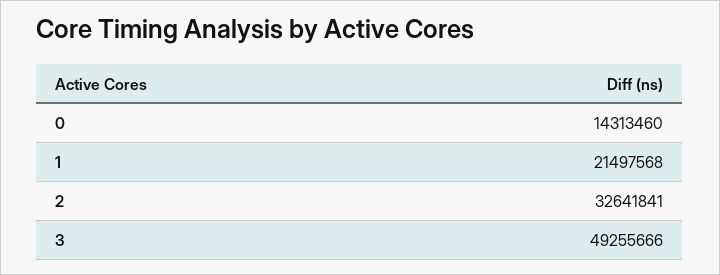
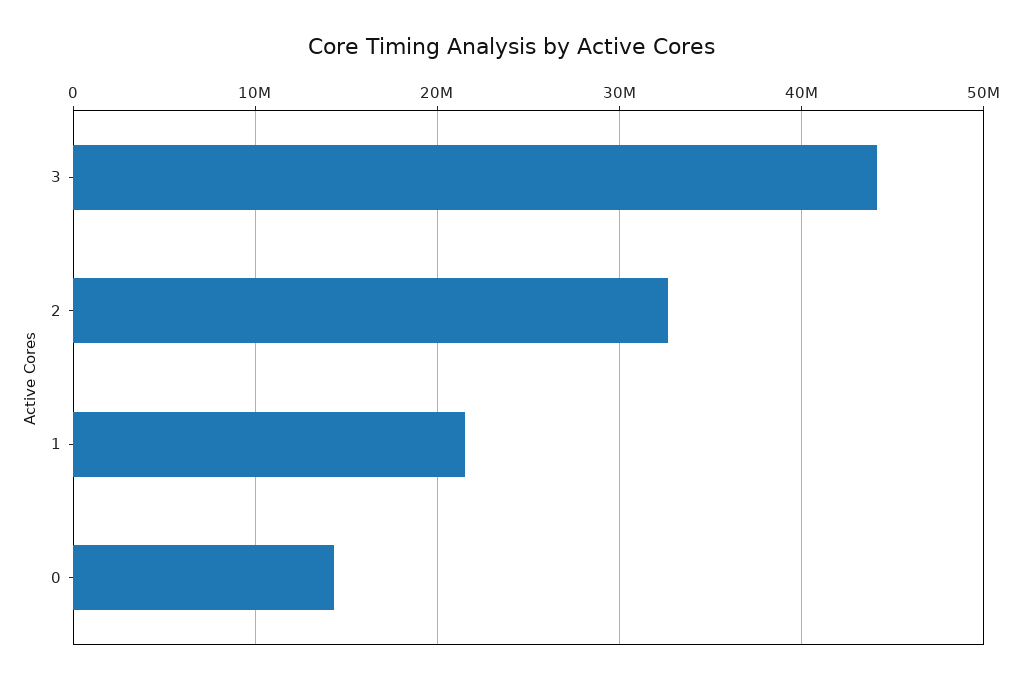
3: 49255666 -> 44000000

